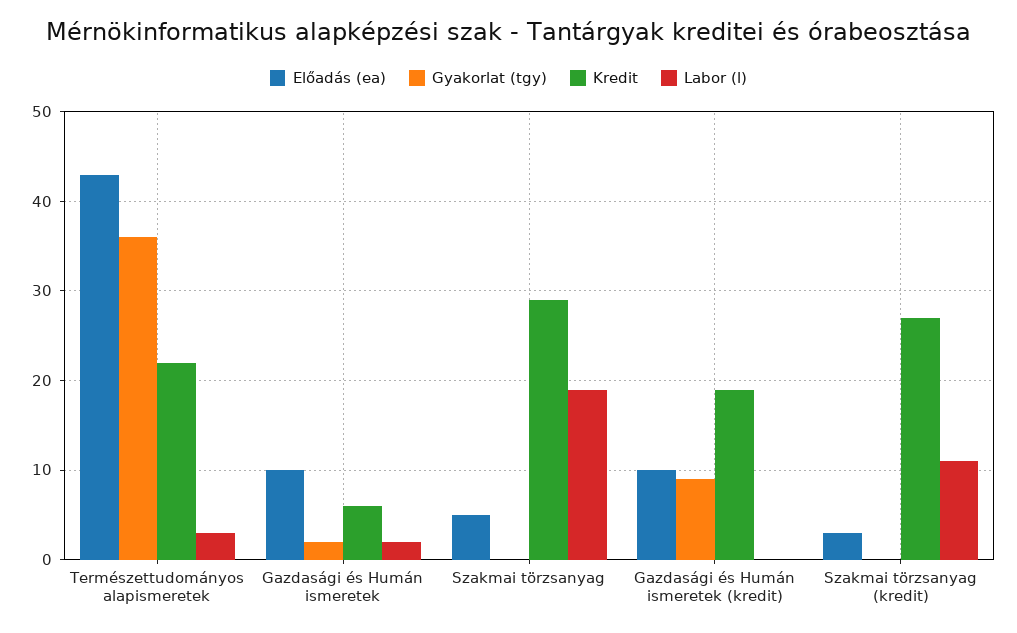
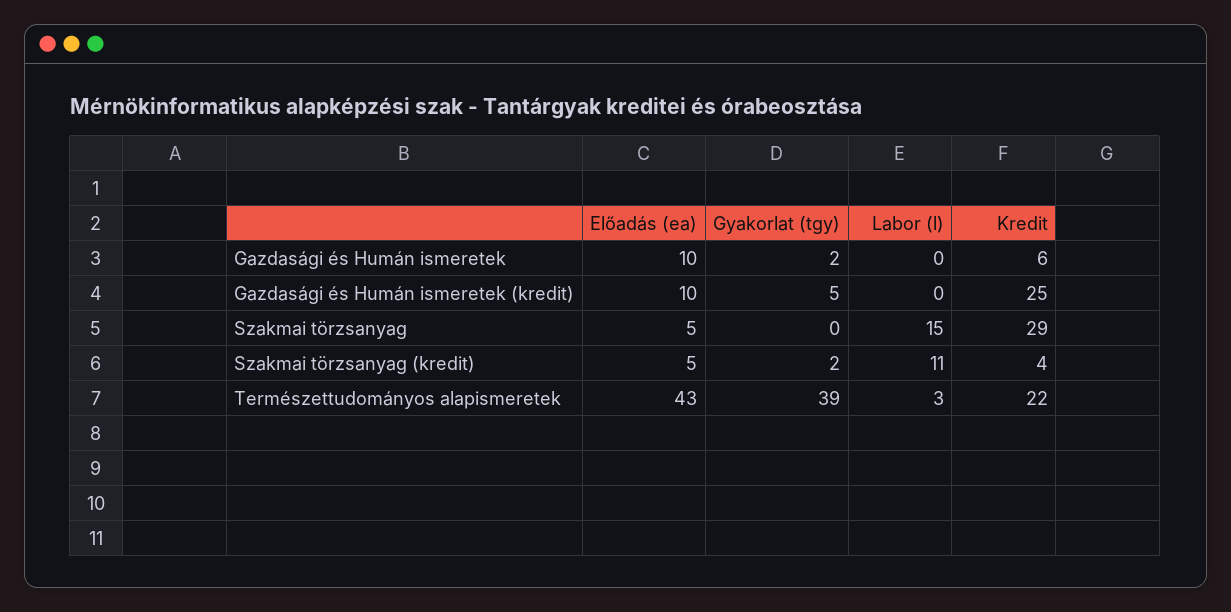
Gyakorlat (tgy), Természettudományos alapismeretek: 36 -> 39
Labor (l), Gazdasági és Humán ismeretek: 2 -> 0
Labor (l), Szakmai törzsanyag: 19 -> 15
Gyakorlat (tgy), Gazdasági és Humán ismeretek (kredit): 9 -> 5
Kredit, Gazdasági és Humán ismeretek (kredit): 19 -> 25
Előadás (ea), Szakmai törzsanyag (kredit): 3 -> 5
Gyakorlat (tgy), Szakmai törzsanyag (kredit): 0 -> 2
Kredit, Szakmai törzsanyag (kredit): 27 -> 4

